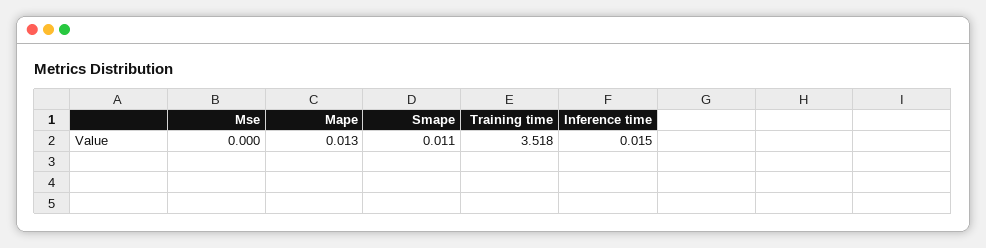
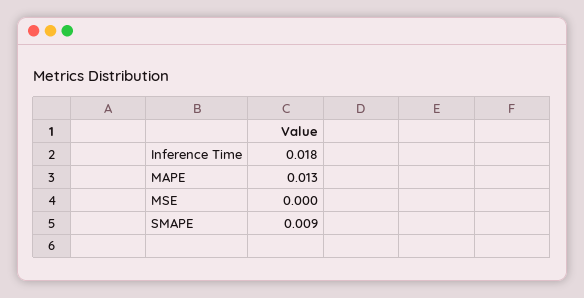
Smape: 0.011 -> 0.009
Training time: 3.518 -> none
Inference time: 0.015 -> 0.018

